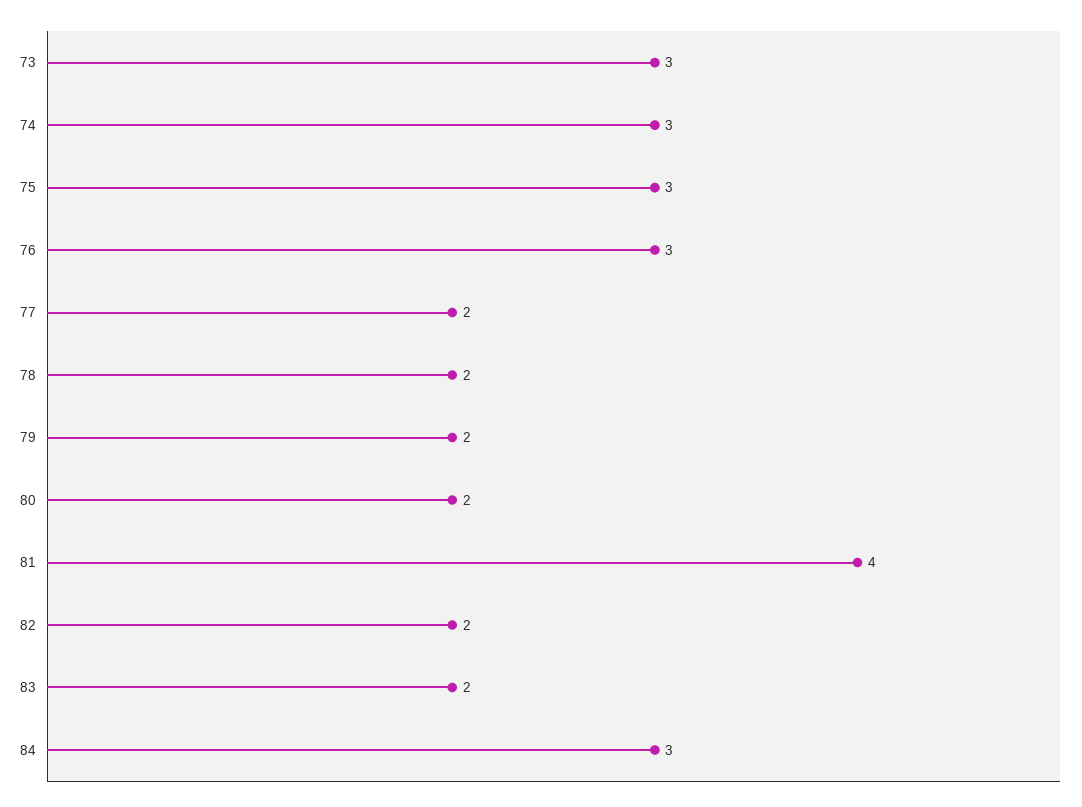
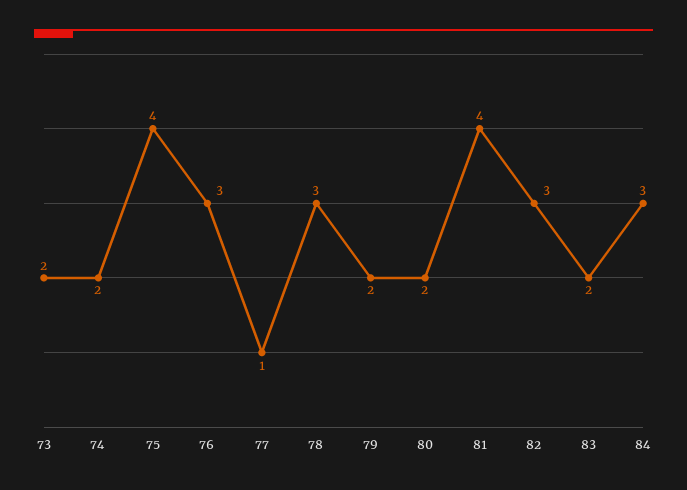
73: 3 -> 2
74: 3 -> 2
75: 3 -> 4
77: 2 -> 1
78: 2 -> 3
82: 2 -> 3

